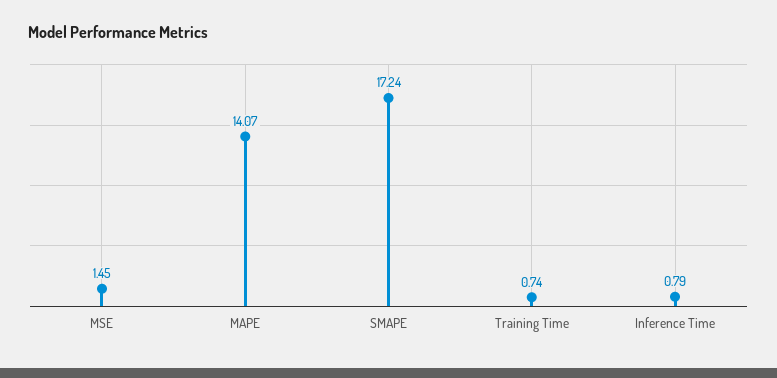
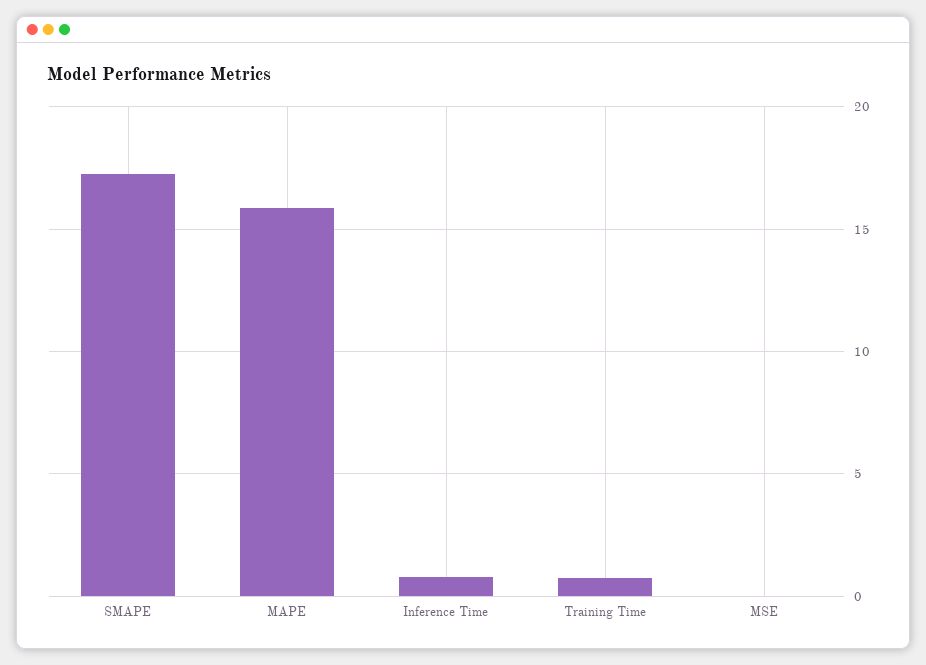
MSE: 1.45 -> 0
MAPE: 14.07 -> 16

